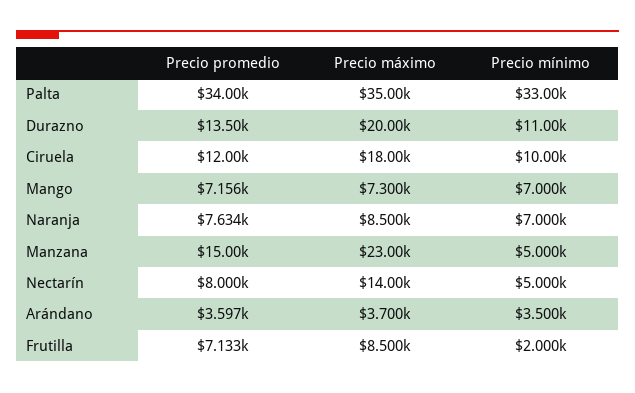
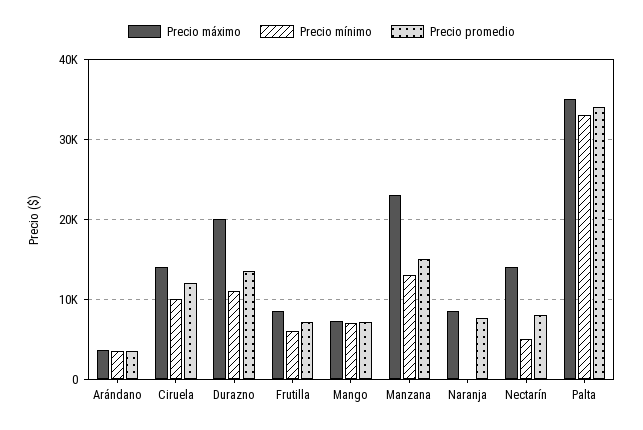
Precio máximo, Ciruela: 18000 -> 14000
Precio mínimo, Naranja: 7000 -> 0
Precio mínimo, Manzana: 5000 -> 13000
Precio mínimo, Frutilla: 2000 -> 6000

